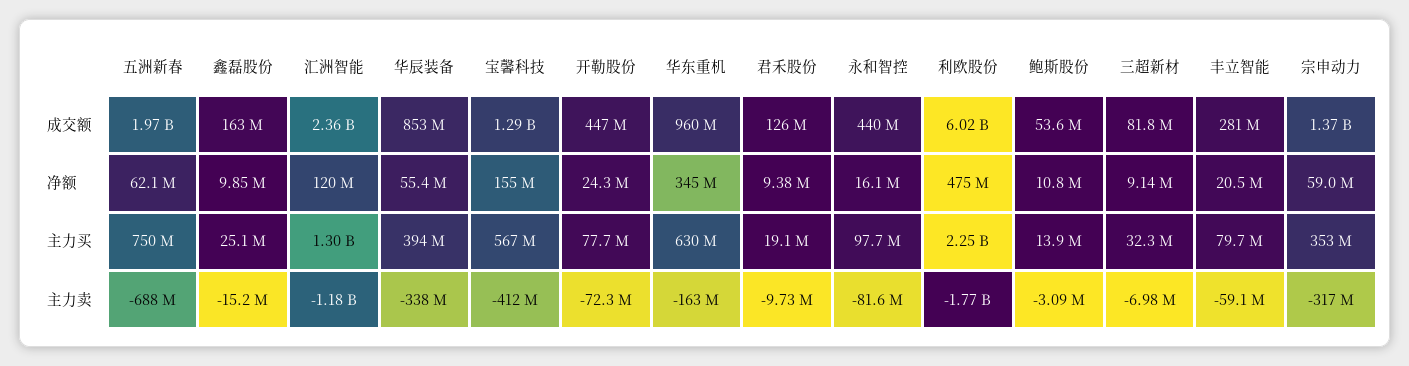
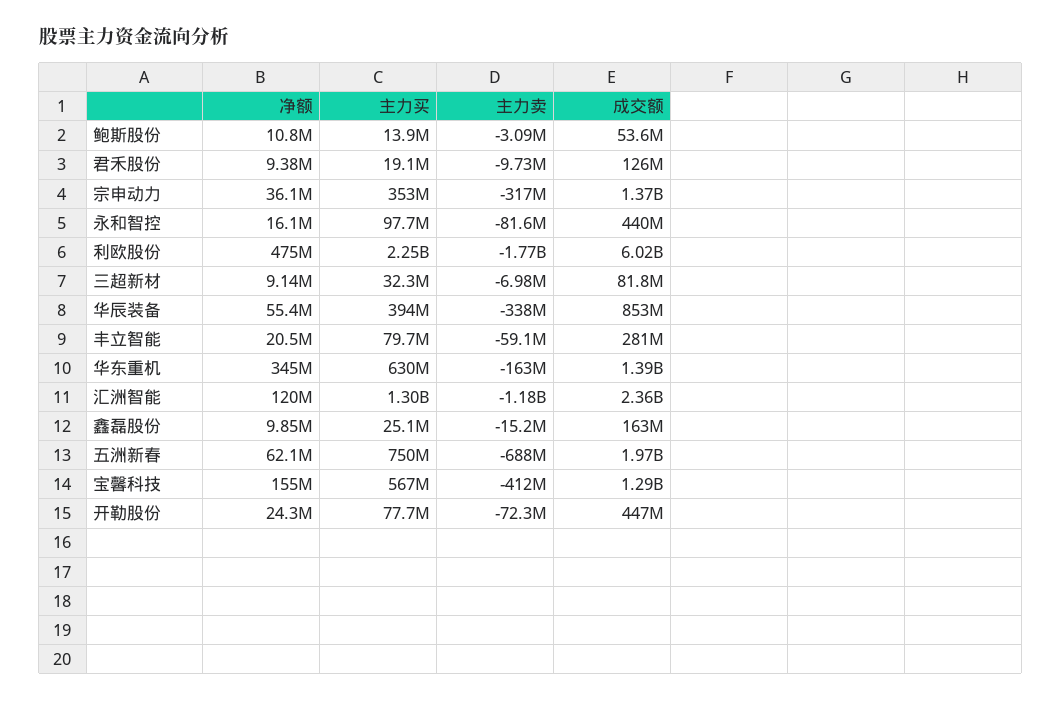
华东重机, 成交额: 960000000 -> 1390000000
宗申动力, 净额: 59000000 -> 36100000

